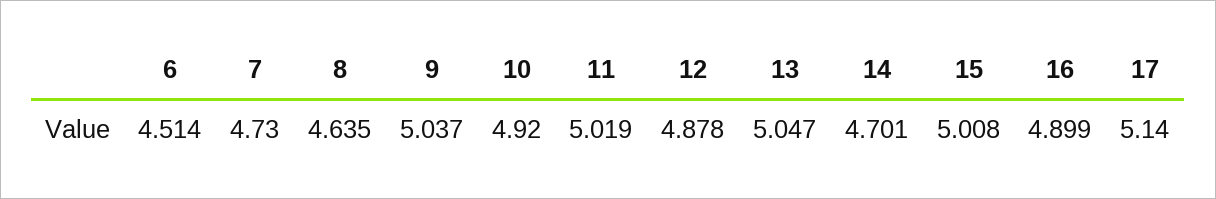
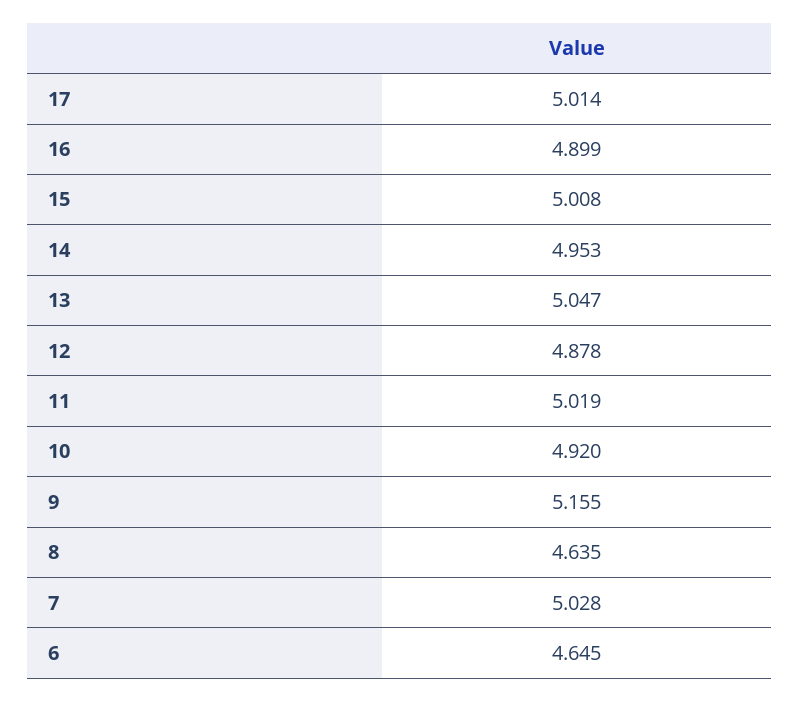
6: 4.514 -> 4.645
7: 4.73 -> 5.028
9: 5.037 -> 5.155
14: 4.701 -> 4.953
17: 5.14 -> 5.014

